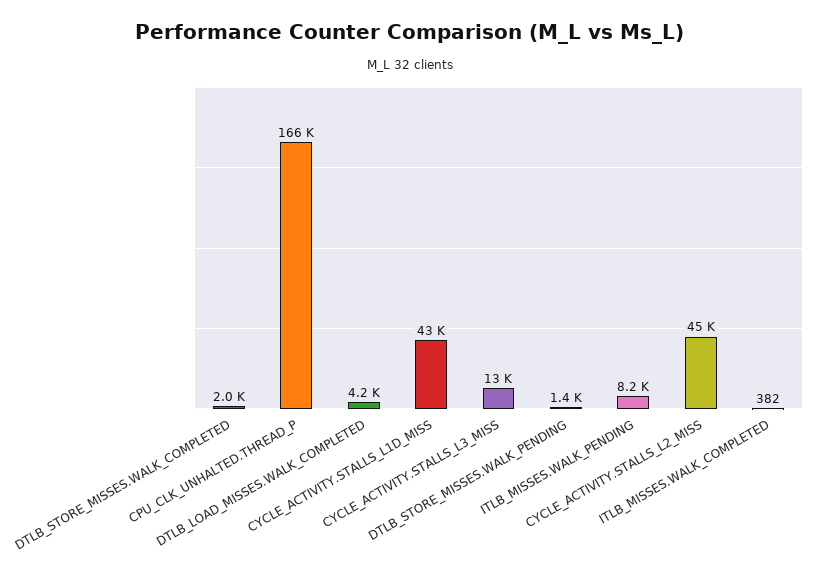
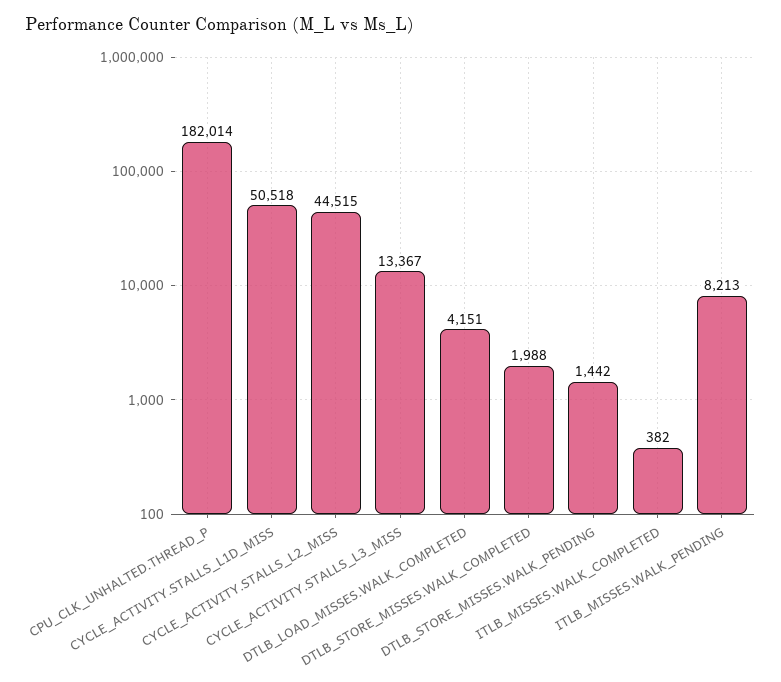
CPU_CLK_UNHALTED.THREAD_P: 166000 -> 182014
CYCLE_ACTIVITY.STALLS_L1D_MISS: 43000 -> 50518

